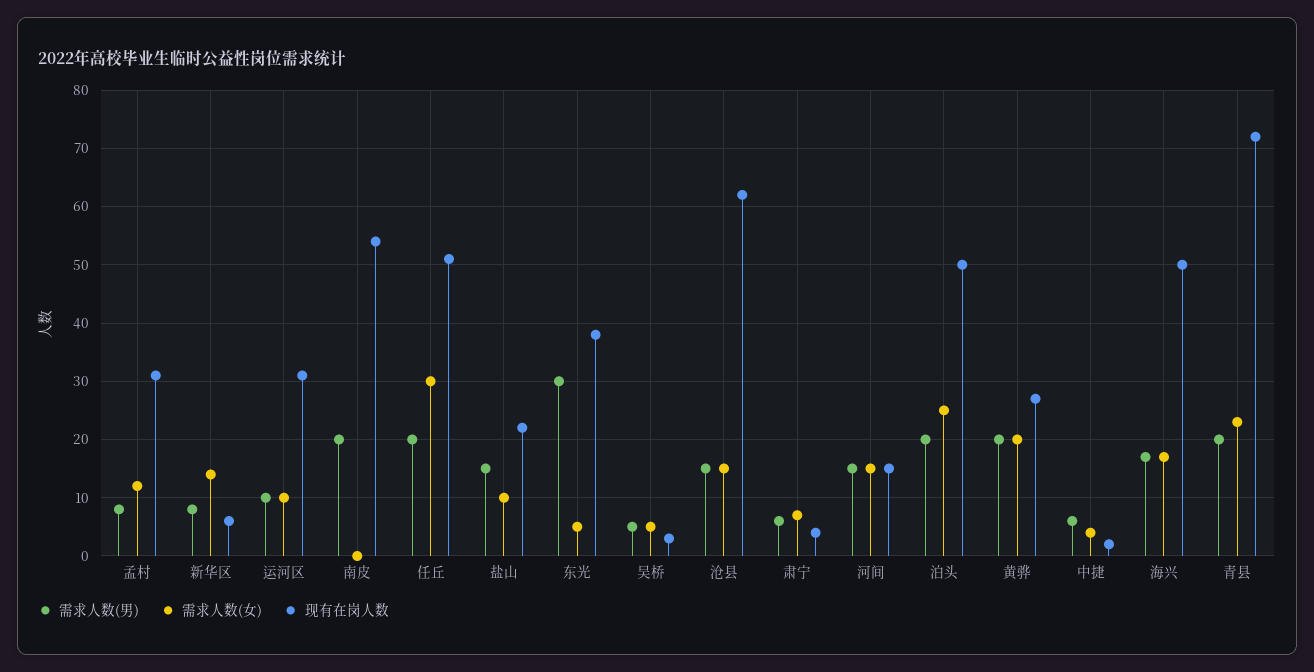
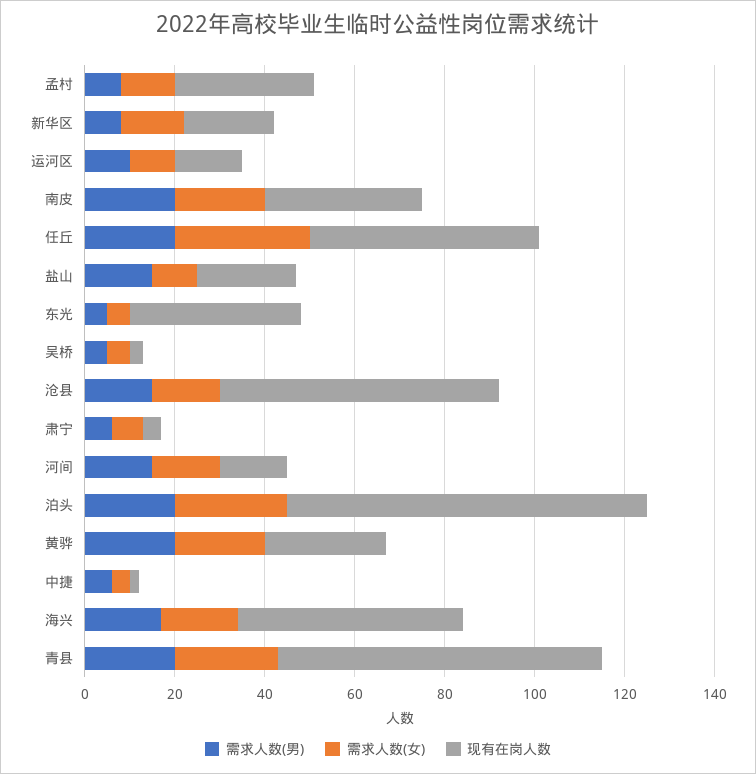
现有在岗人数, 新华区: 5 -> 20
现有在岗人数, 运河区: 30 -> 15
需求人数(女), 南皮: 0 -> 20
现有在岗人数, 南皮: 55 -> 35
需求人数(男), 东光: 30 -> 5
现有在岗人数, 泊头: 50 -> 80

